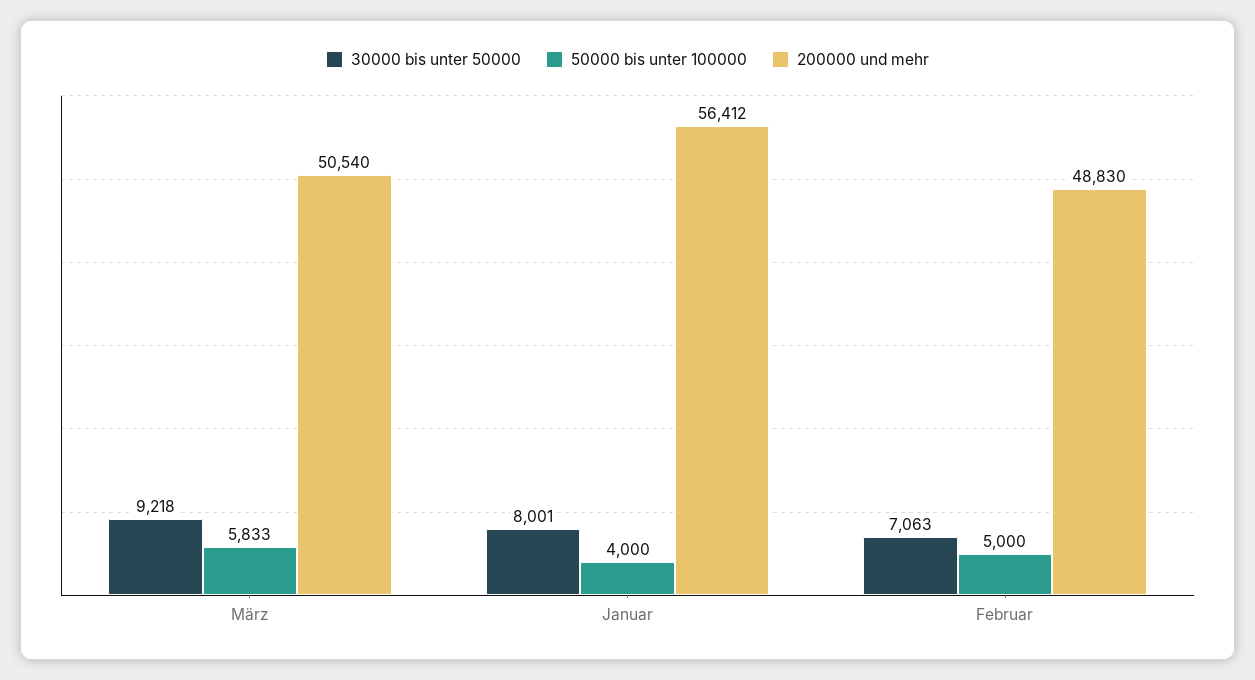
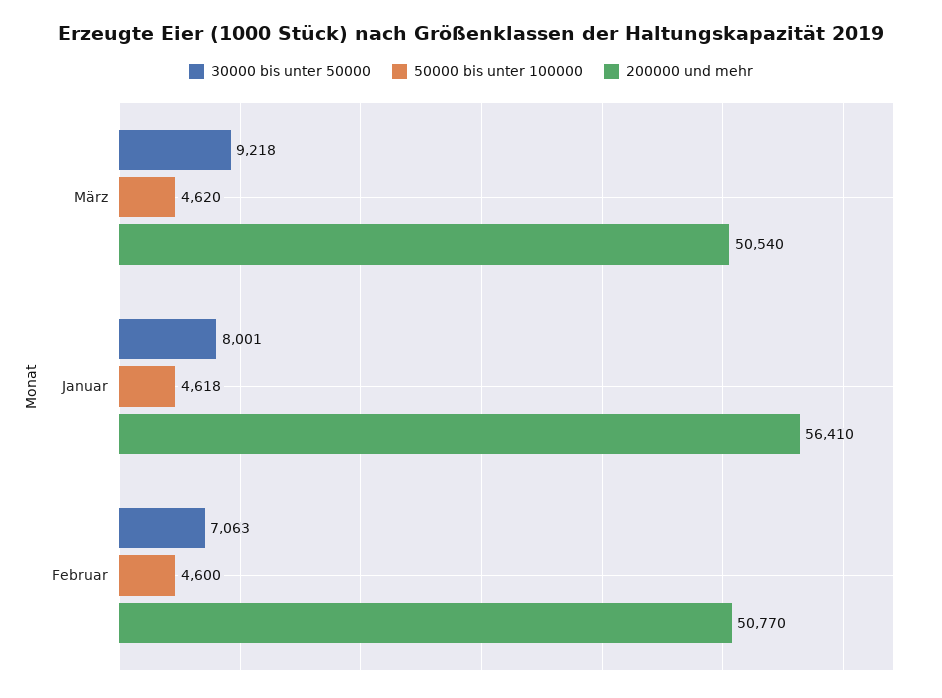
50000 bis unter 100000, März: 5833 -> 4620
50000 bis unter 100000, Januar: 4000 -> 4618
200000 und mehr, Januar: 56412 -> 56410
50000 bis unter 100000, Februar: 5000 -> 4600
200000 und mehr, Februar: 48830 -> 50770

